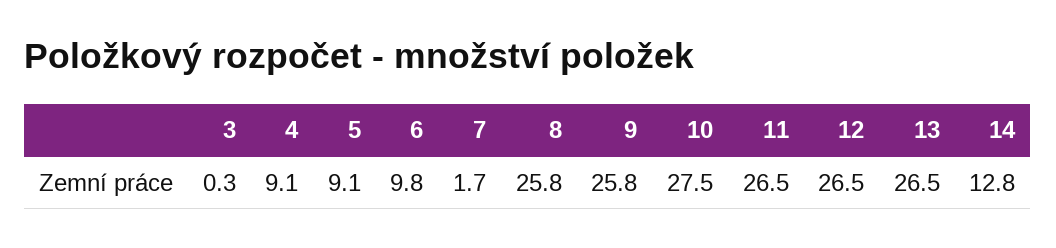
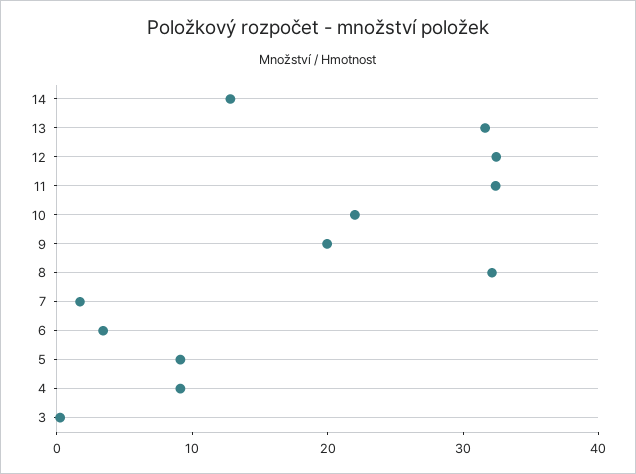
6: 9.8 -> 4
8: 25.8 -> 32
9: 25.8 -> 20
10: 27.5 -> 22
11: 26.5 -> 32
12: 26.5 -> 32
13: 26.5 -> 32

